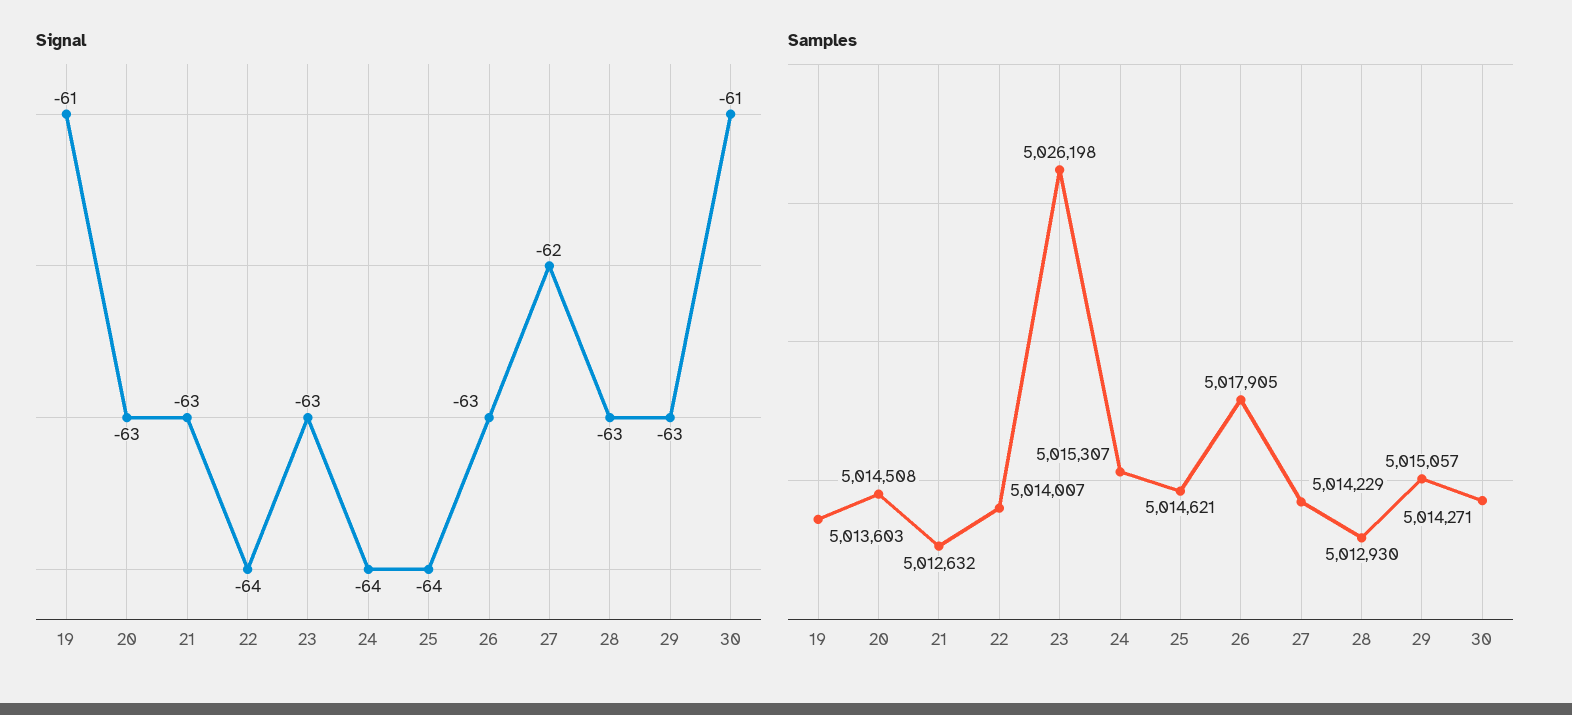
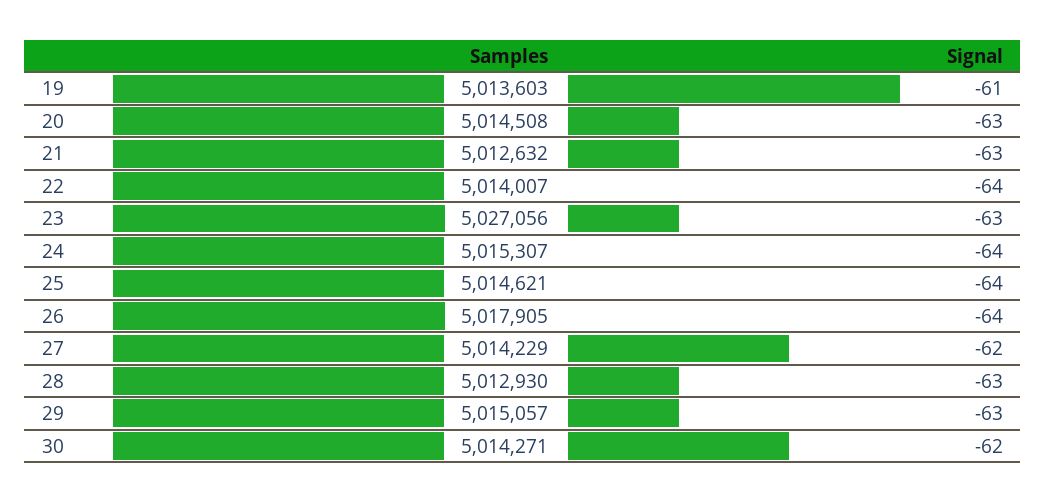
Signal, 26: -63 -> -64
Signal, 30: -61 -> -62
Samples, 23: 5026198 -> 5027056

